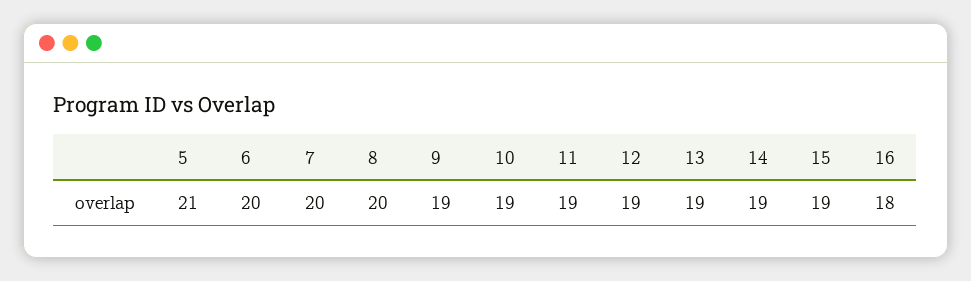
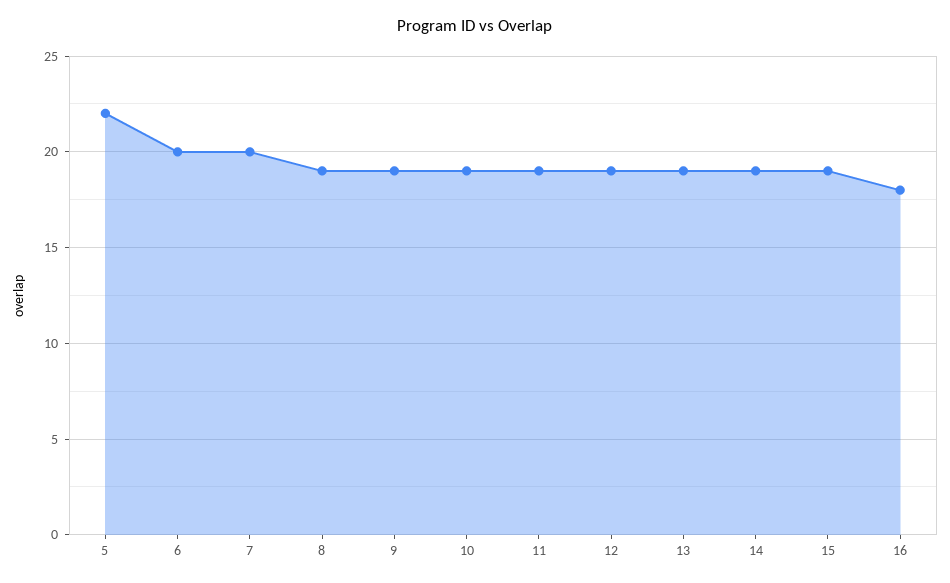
5: 21 -> 22
8: 20 -> 19

